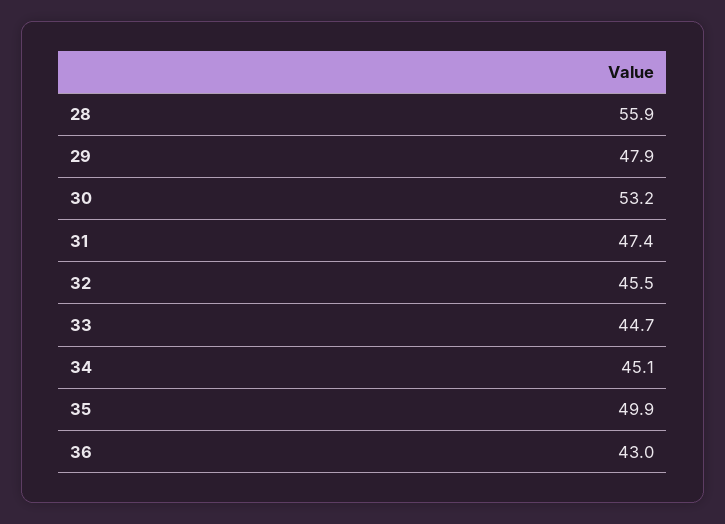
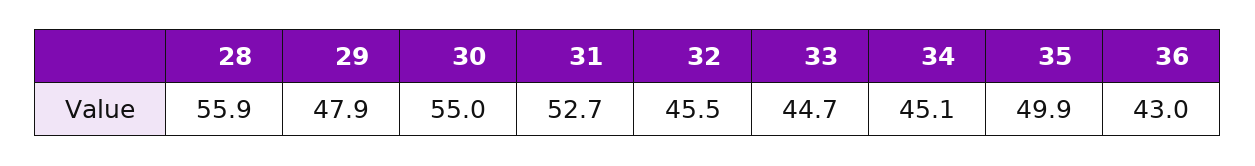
30: 53.2 -> 55
31: 47.4 -> 52.7

